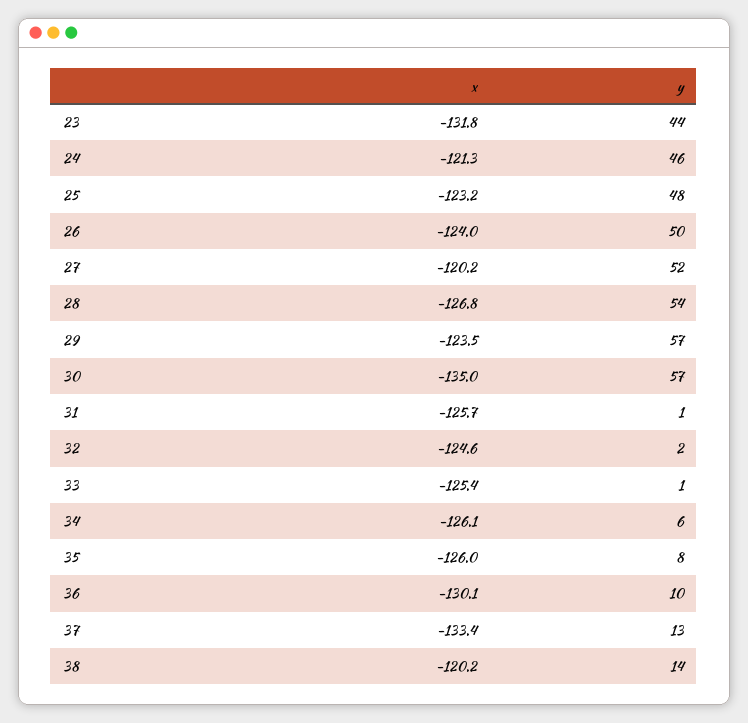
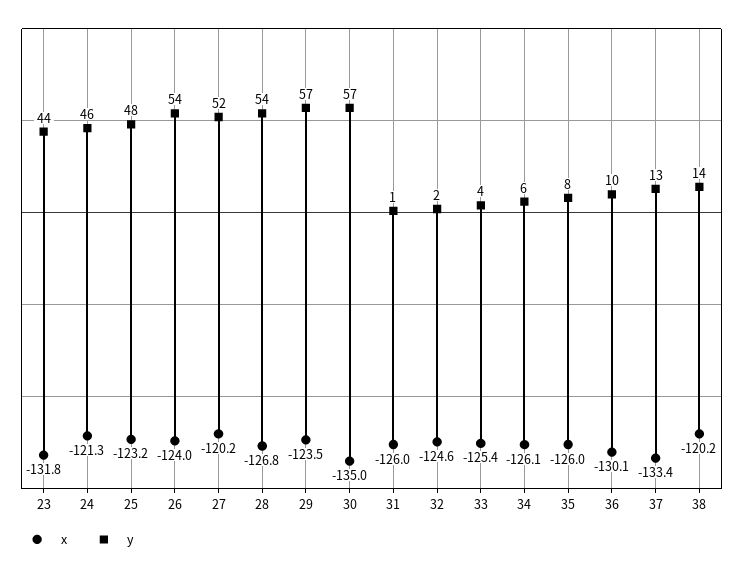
y, 26: 50 -> 54
x, 31: -125.7 -> -126
y, 33: 1 -> 4

